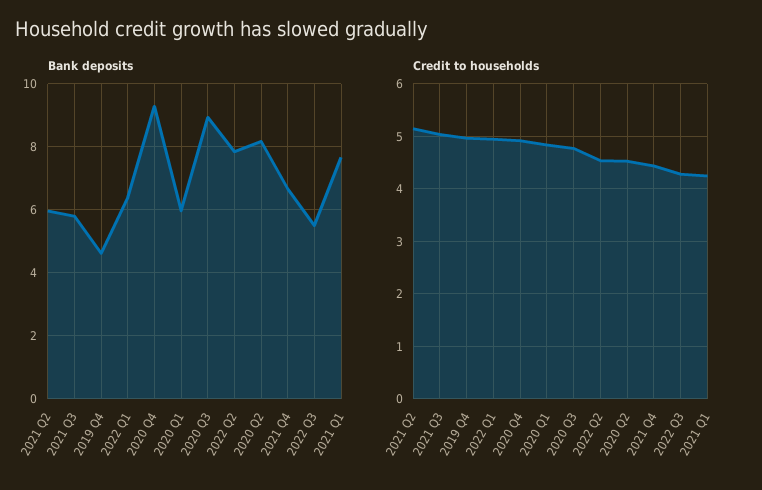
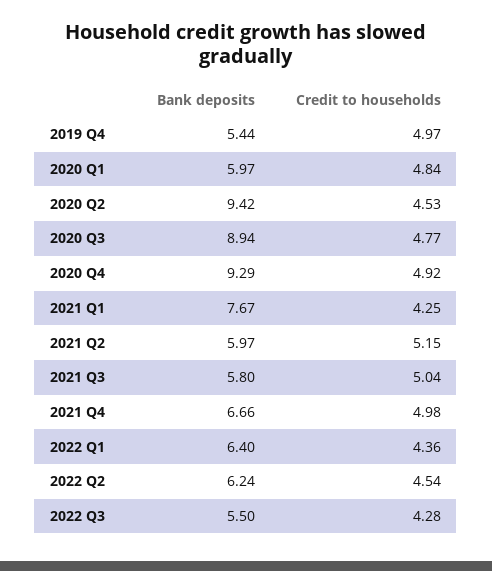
Bank deposits, 2019 Q4: 4.6 -> 5.44
Bank deposits, 2022 Q2: 7.8 -> 6.24
Bank deposits, 2020 Q2: 8.2 -> 9.42
Credit to households, 2022 Q1: 5 -> 4.36
Credit to households, 2021 Q4: 4.4 -> 4.98

